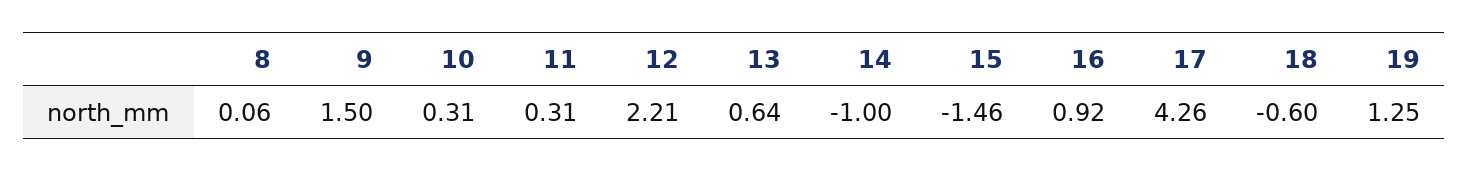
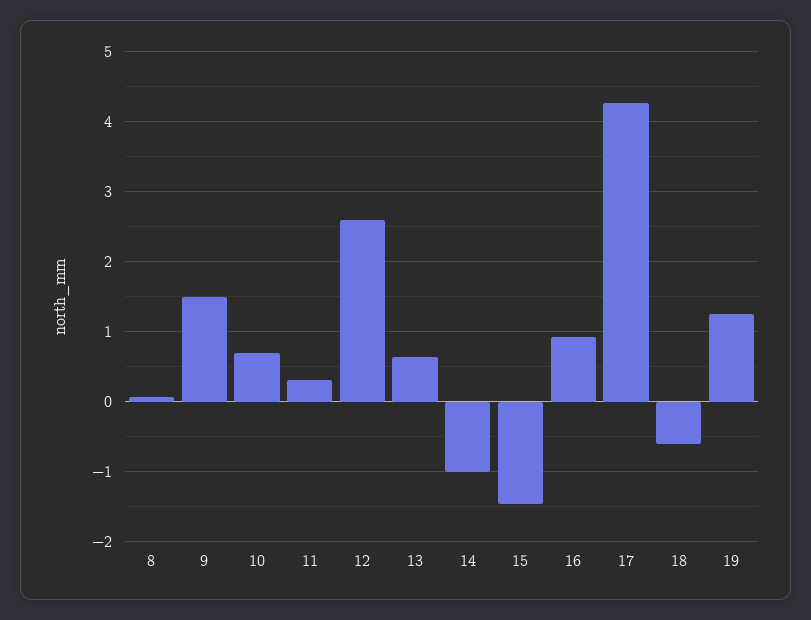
10: 0.31 -> 0.7
12: 2.21 -> 2.6

